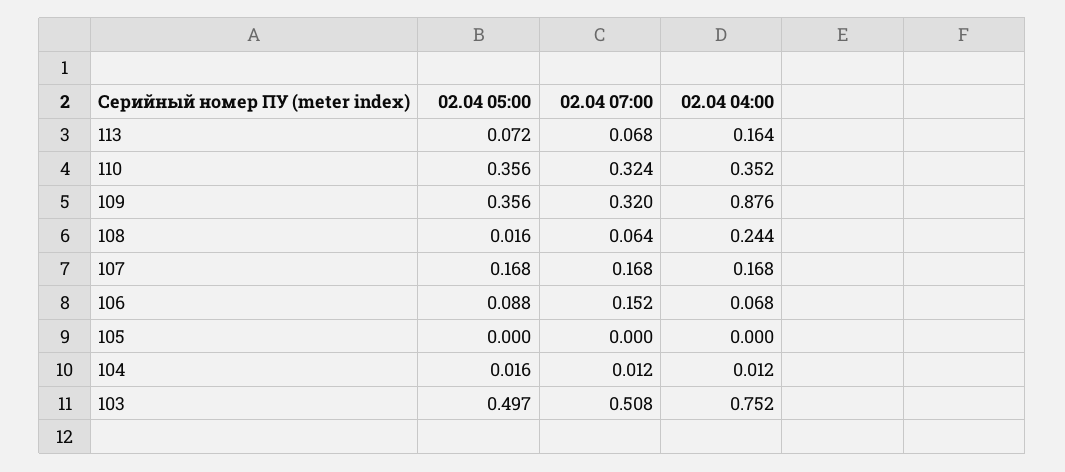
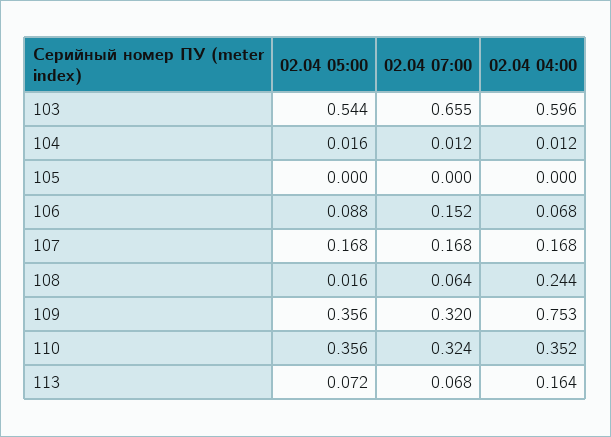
02.04 04:00, 109: 0.876 -> 0.753
02.04 05:00, 103: 0.497 -> 0.544
02.04 07:00, 103: 0.508 -> 0.655
02.04 04:00, 103: 0.752 -> 0.596

